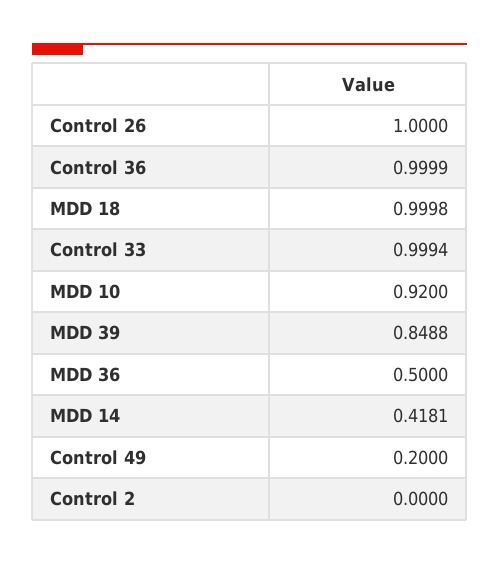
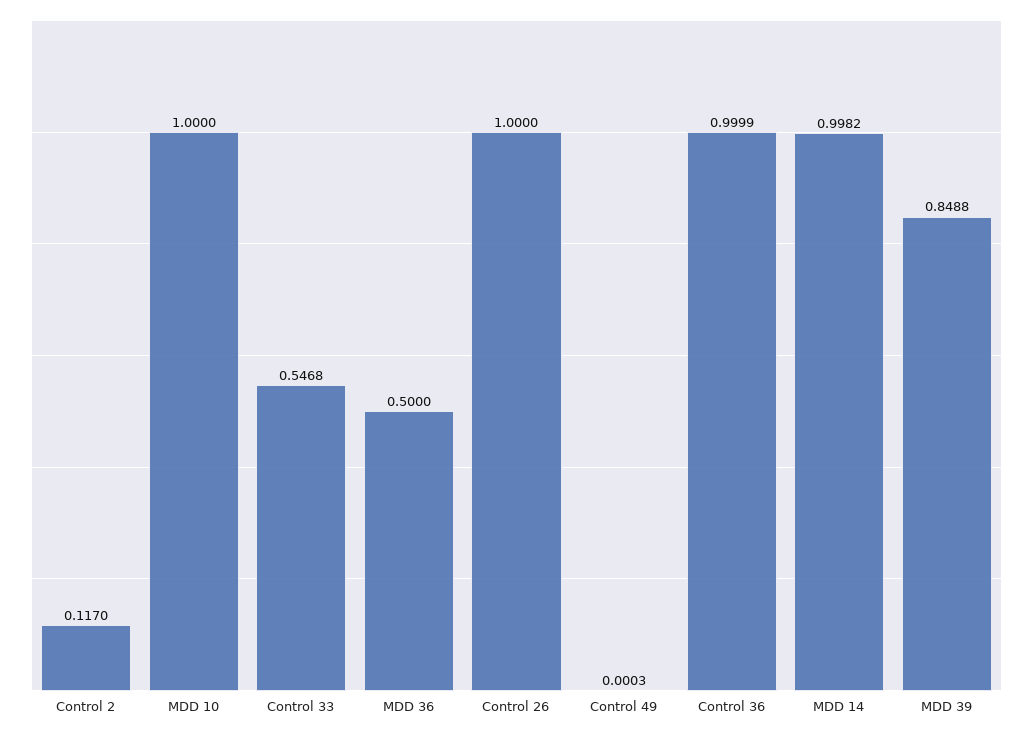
MDD 18: 0.9998 -> none
Control 33: 0.9994 -> 0.5468
MDD 10: 0.92 -> 1
MDD 14: 0.4181 -> 0.9982
Control 49: 0.2 -> 0.0003
Control 2: 0 -> 0.117

